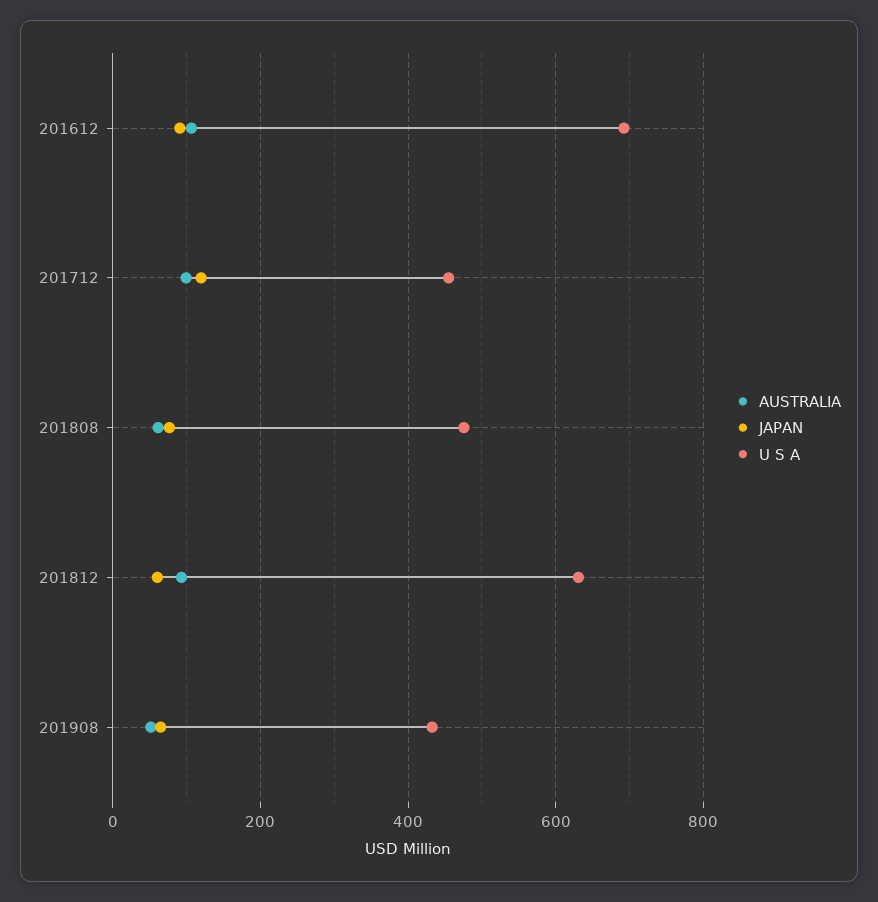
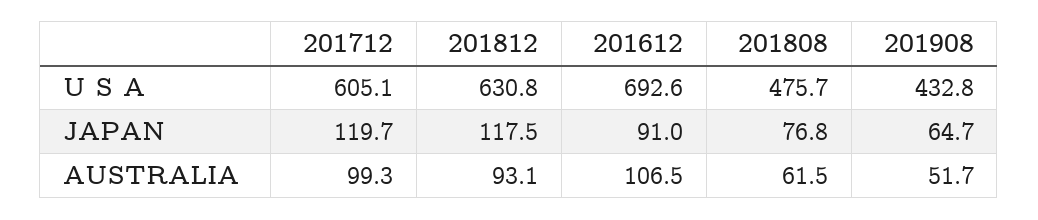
U S A, 201712: 460 -> 605.1
JAPAN, 201812: 60 -> 117.5

